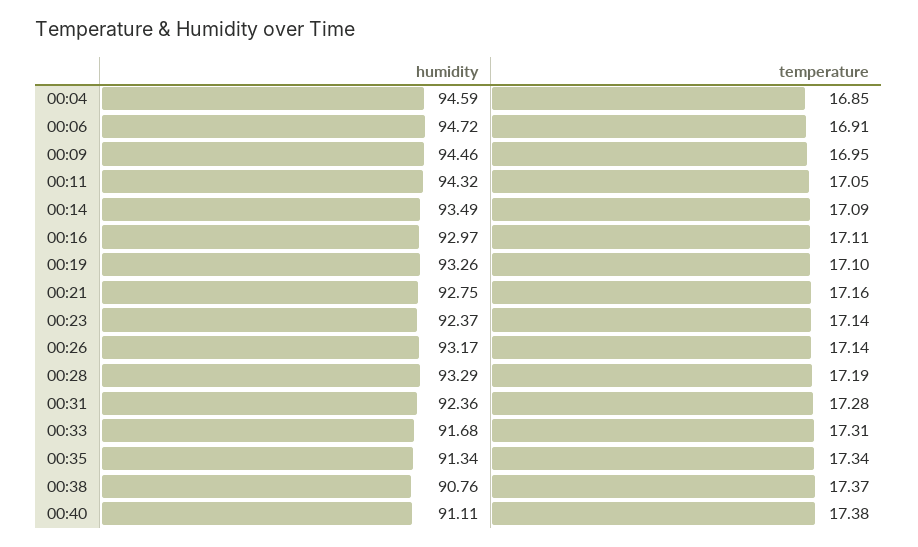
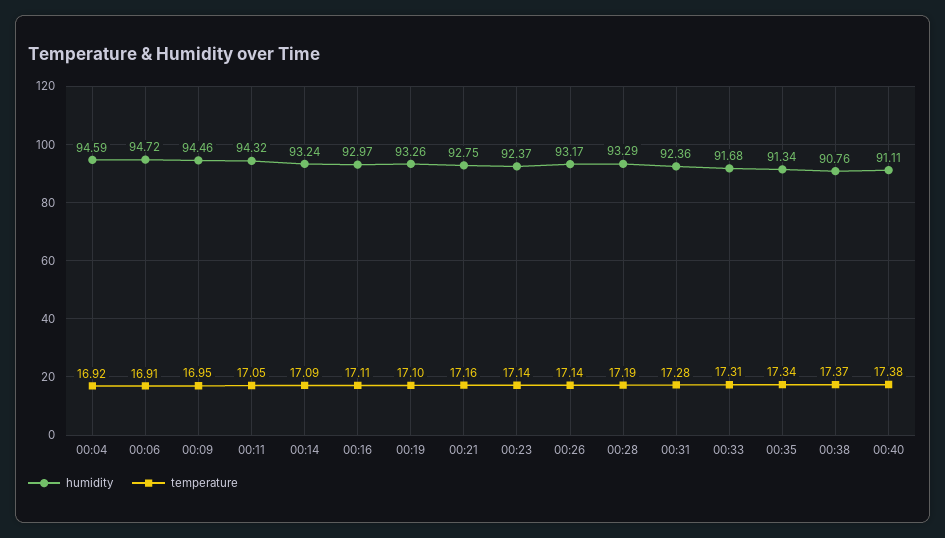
temperature, 00:04: 16.85 -> 16.92
humidity, 00:14: 93.49 -> 93.24

